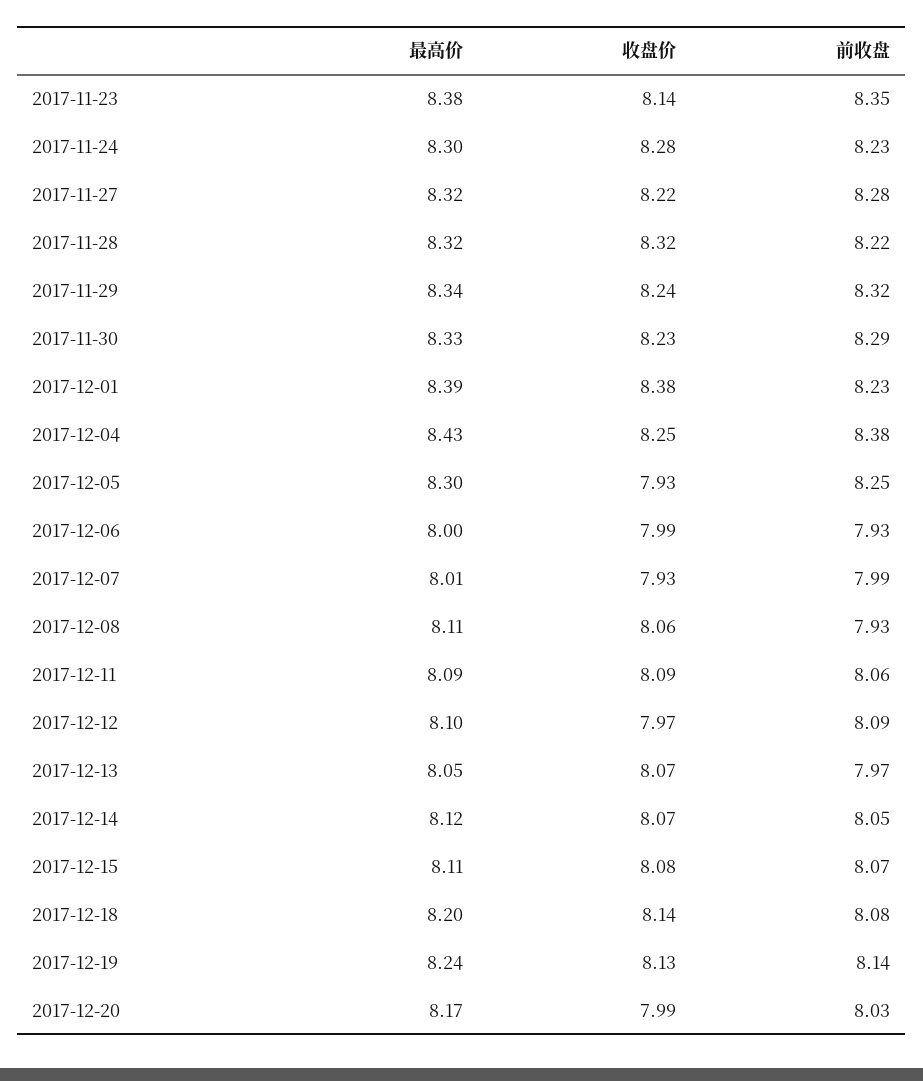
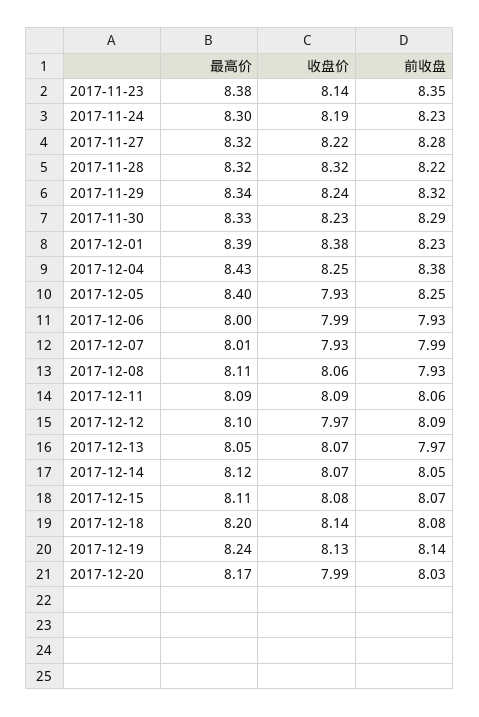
收盘价, 2017-11-24: 8.28 -> 8.19
最高价, 2017-12-05: 8.3 -> 8.4

